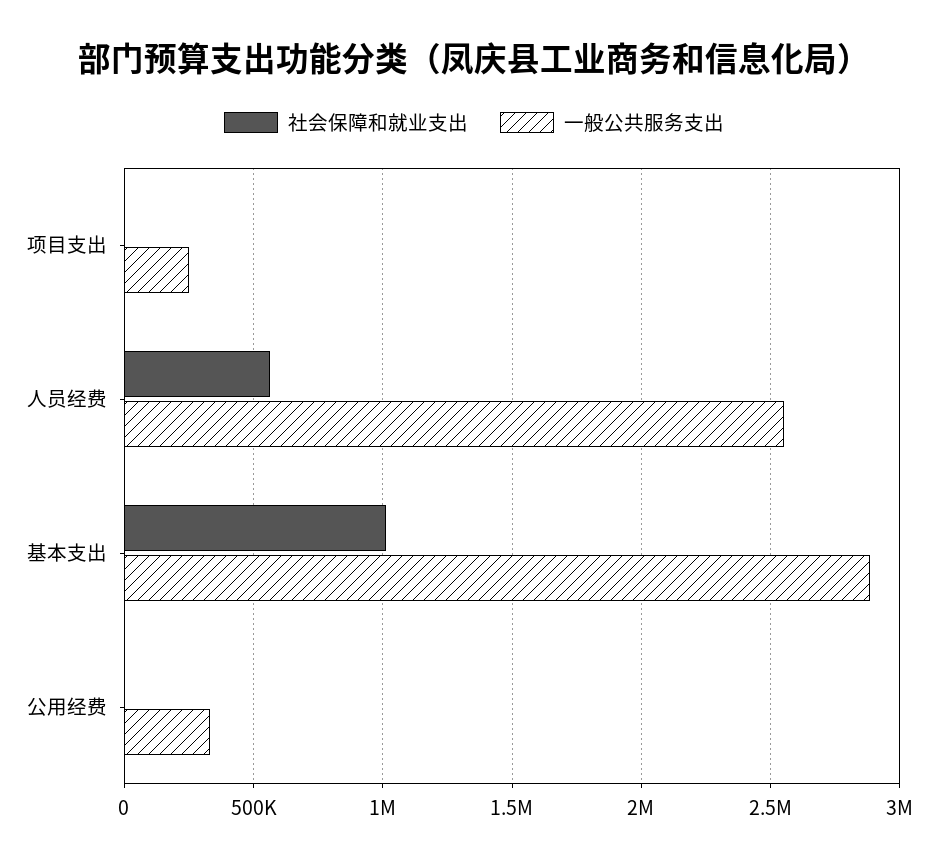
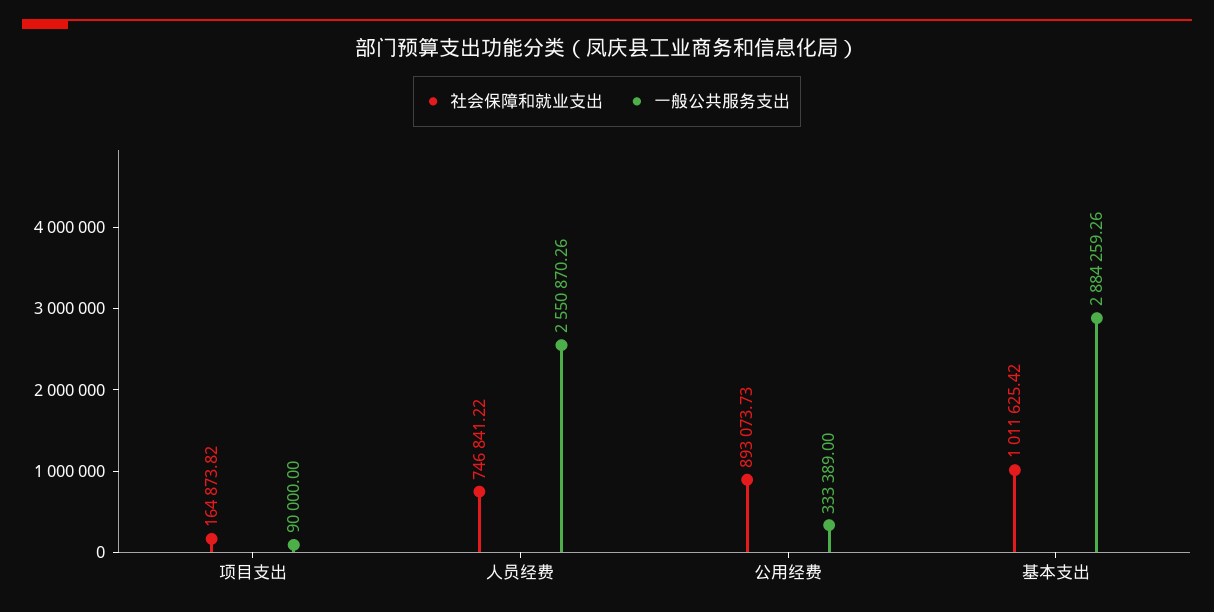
社会保障和就业支出, 项目支出: 0 -> 164873.82
一般公共服务支出, 项目支出: 250000 -> 90000
社会保障和就业支出, 人员经费: 550000 -> 746841.22
社会保障和就业支出, 公用经费: 0 -> 893073.73

